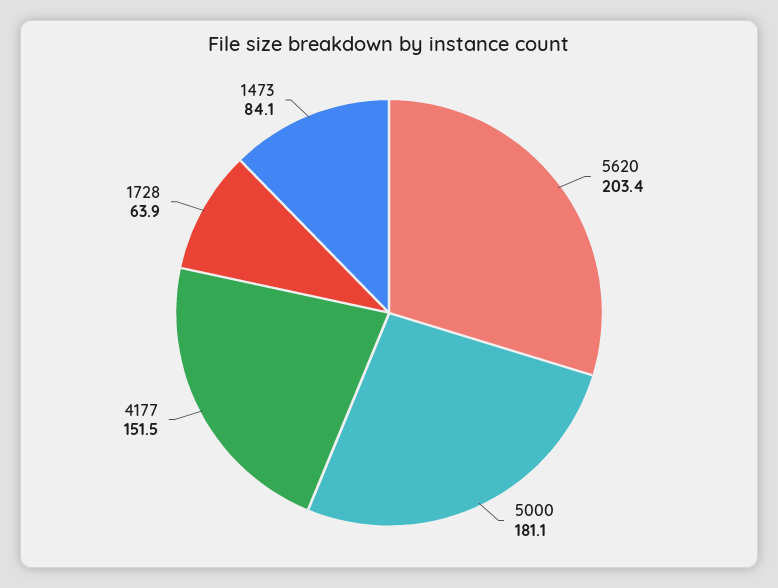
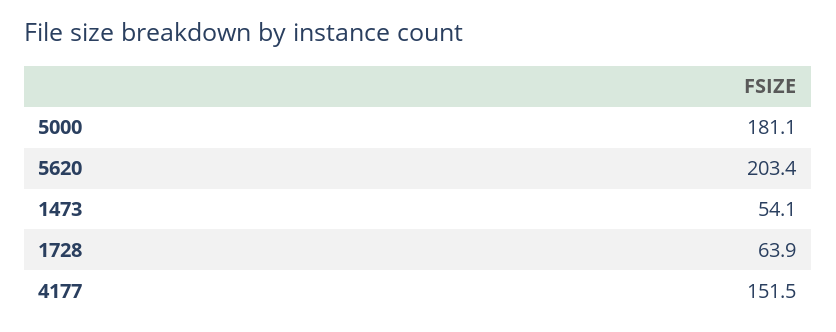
1473: 84.1 -> 54.1

